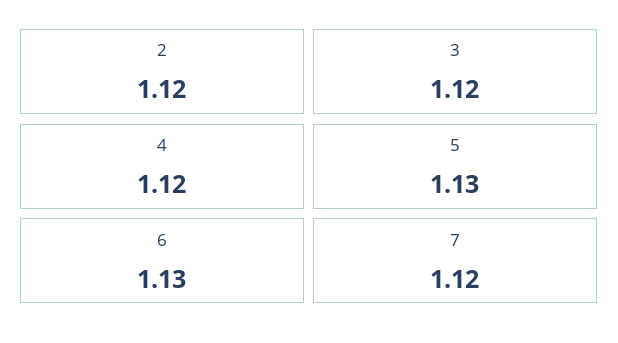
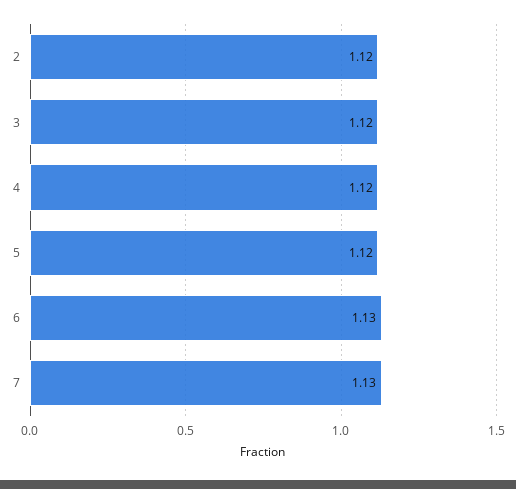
5: 1.13 -> 1.12
7: 1.12 -> 1.13

